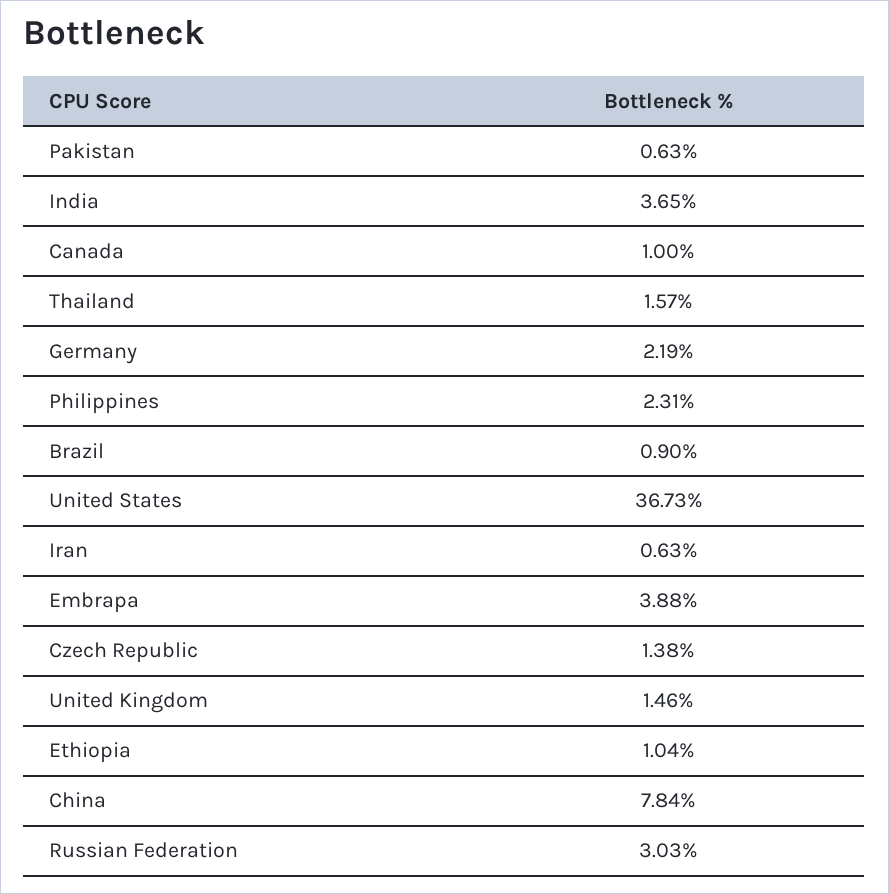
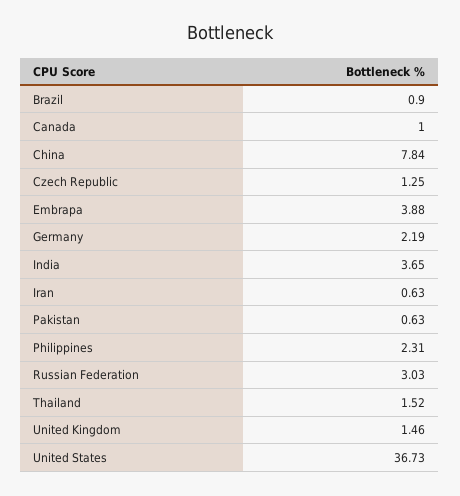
Thailand: 1.57 -> 1.52
Czech Republic: 1.38 -> 1.25
Ethiopia: 1.04 -> none

